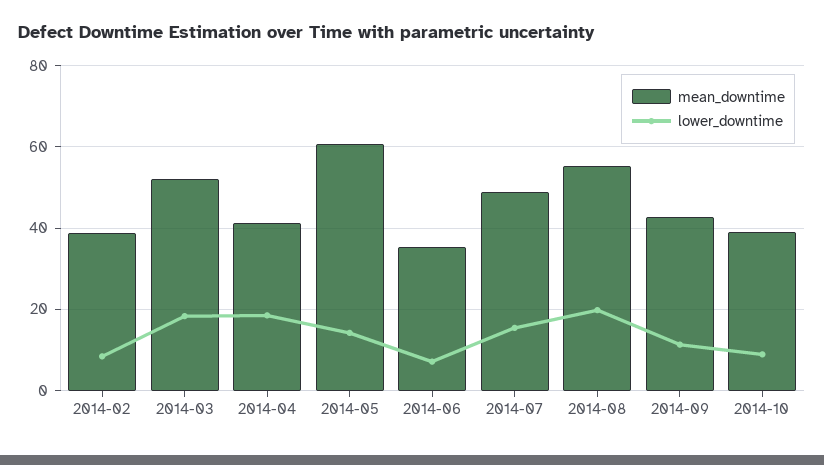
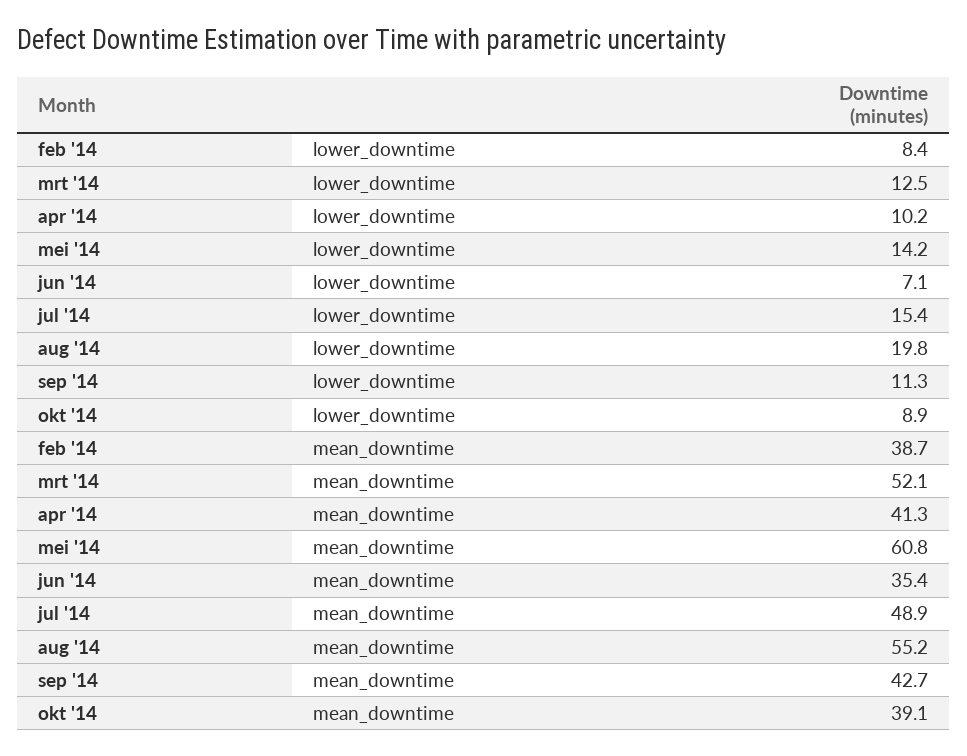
lower_downtime, 2014-03: 18 -> 12.5
lower_downtime, 2014-04: 18 -> 10.2

